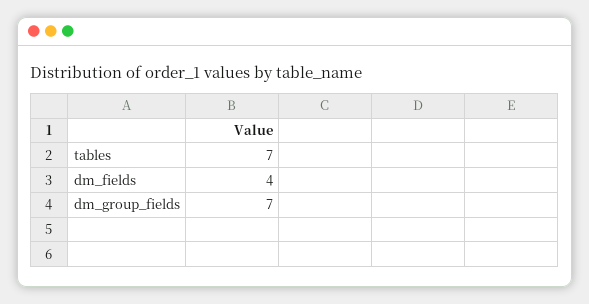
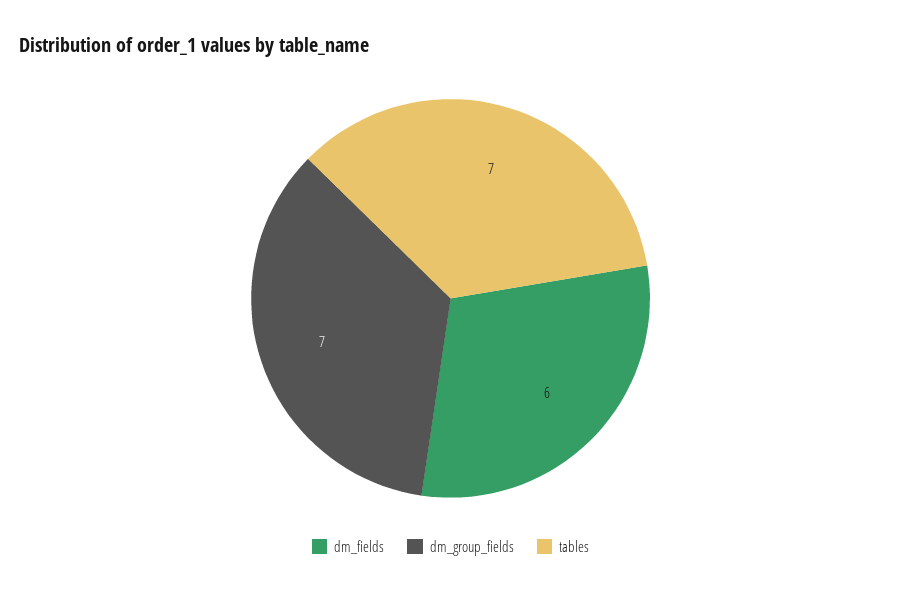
dm_fields: 4 -> 6

